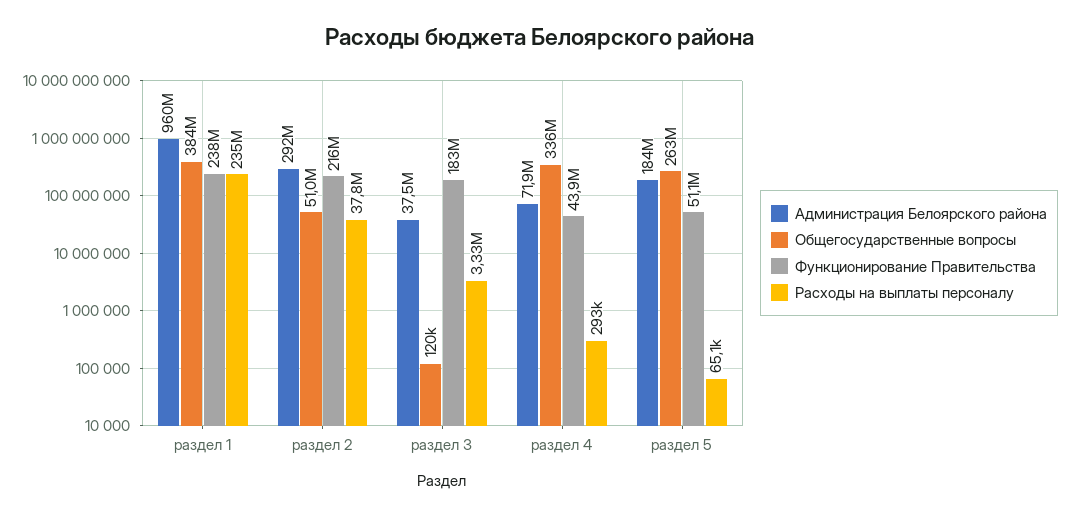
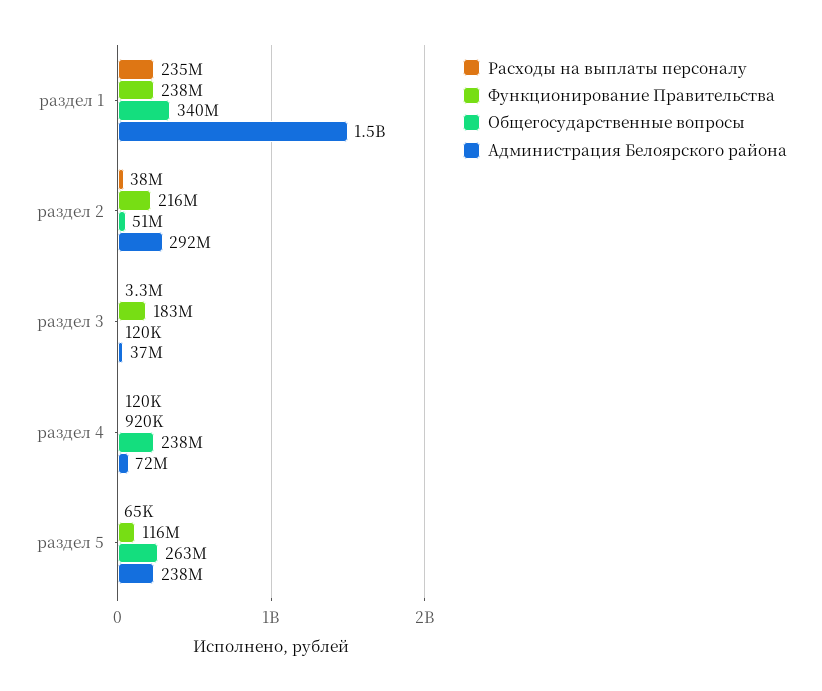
Администрация Белоярского района, раздел 1: 960000000 -> 1500000000
Общегосударственные вопросы, раздел 1: 384000000 -> 340000000
Общегосударственные вопросы, раздел 4: 336000000 -> 238000000
Функционирование Правительства, раздел 4: 43900000 -> 920000
Расходы на выплаты персоналу, раздел 4: 293000 -> 120000
Администрация Белоярского района, раздел 5: 184000000 -> 238000000
Функционирование Правительства, раздел 5: 51100000 -> 116000000

